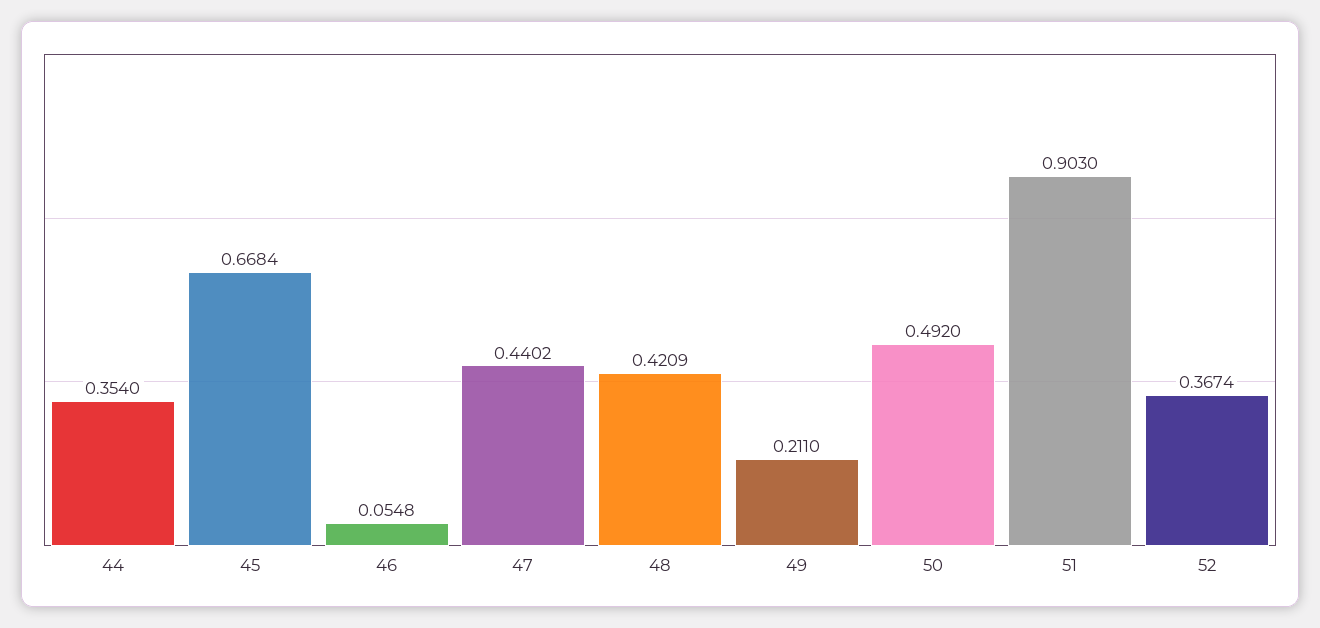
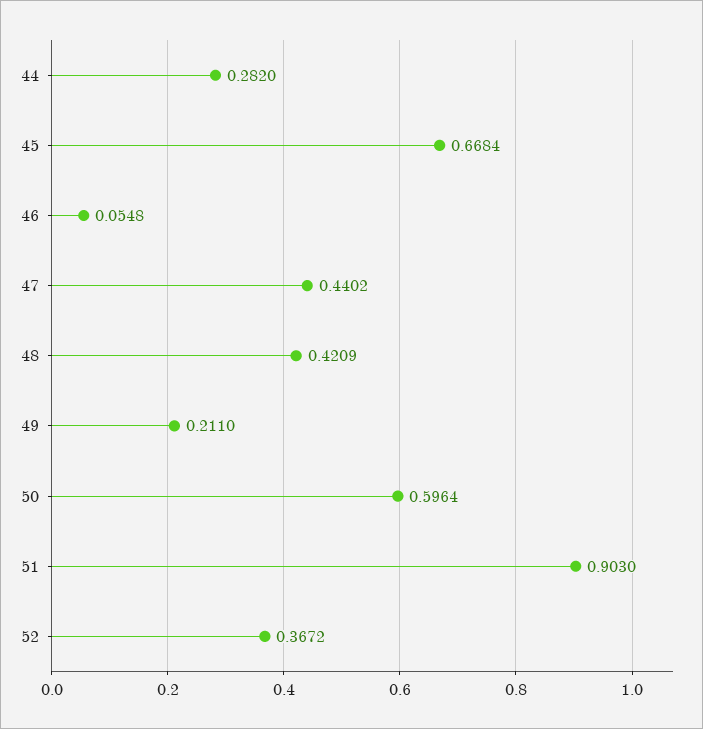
44: 0.354 -> 0.282
50: 0.492 -> 0.5964
52: 0.3674 -> 0.3672

